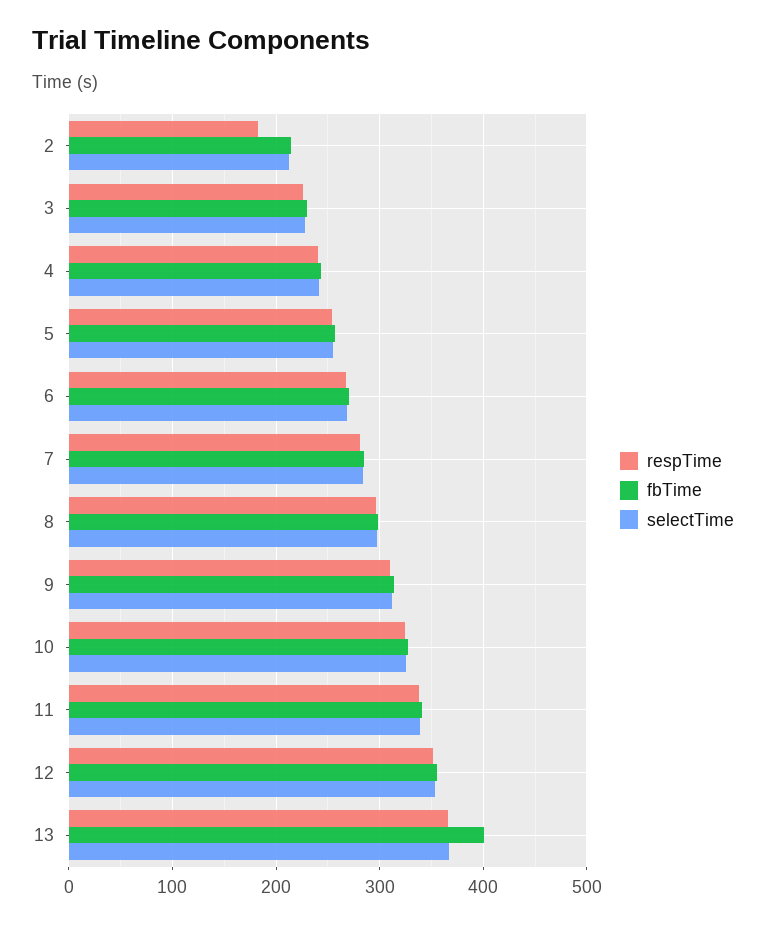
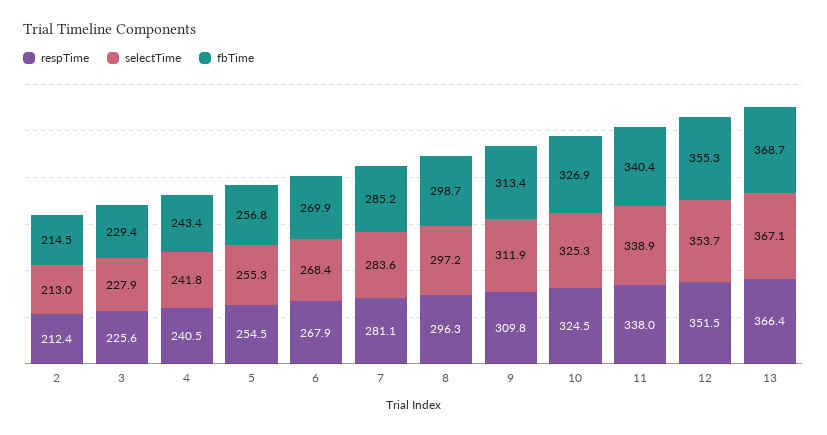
respTime, 2: 180 -> 212.4
fbTime, 13: 400 -> 368.7

